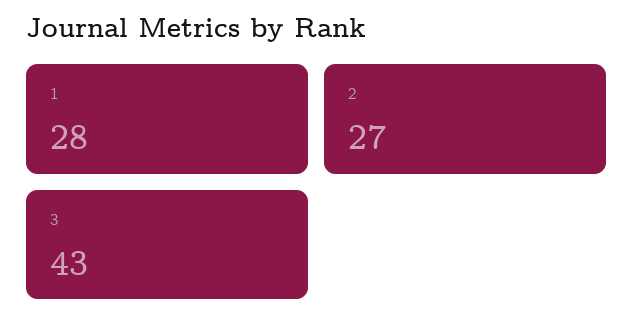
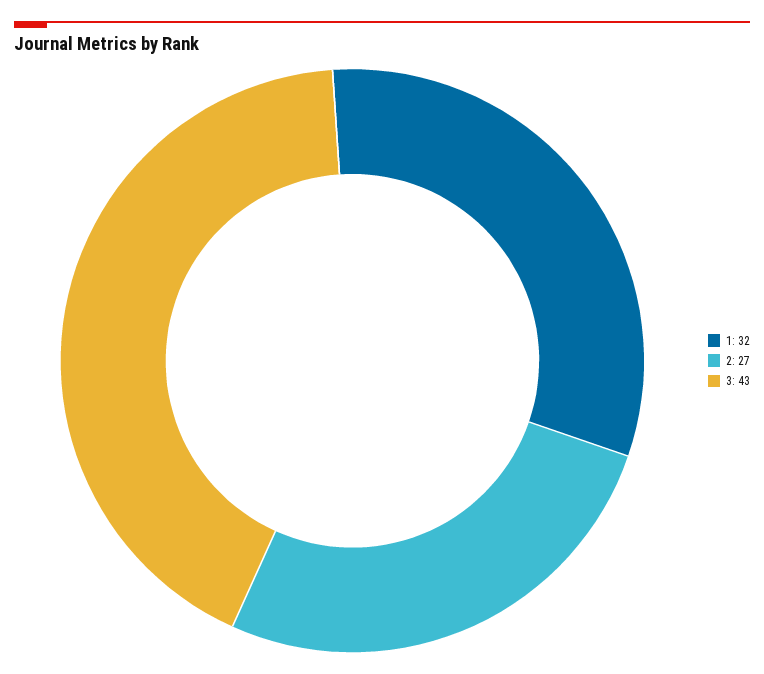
1: 28 -> 32

